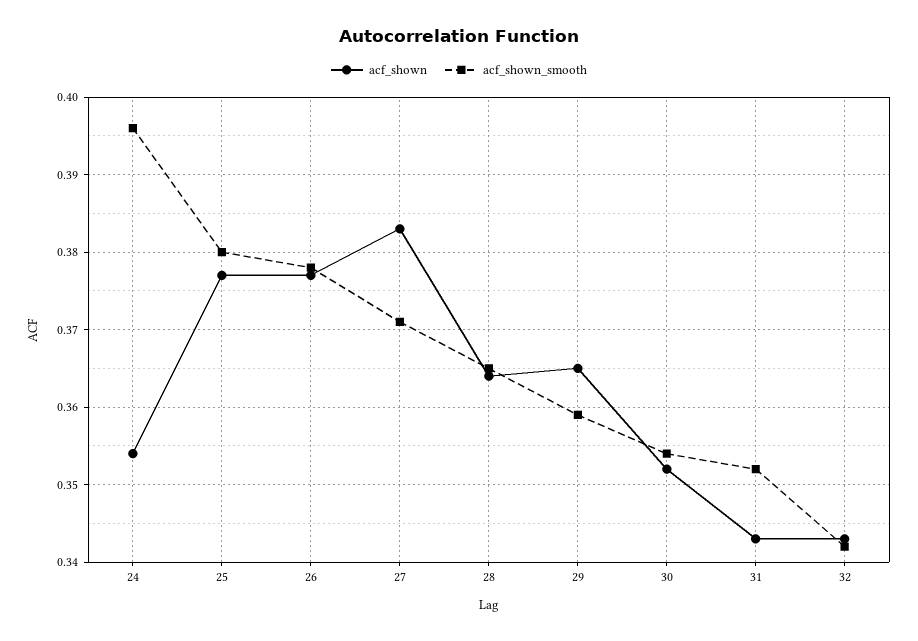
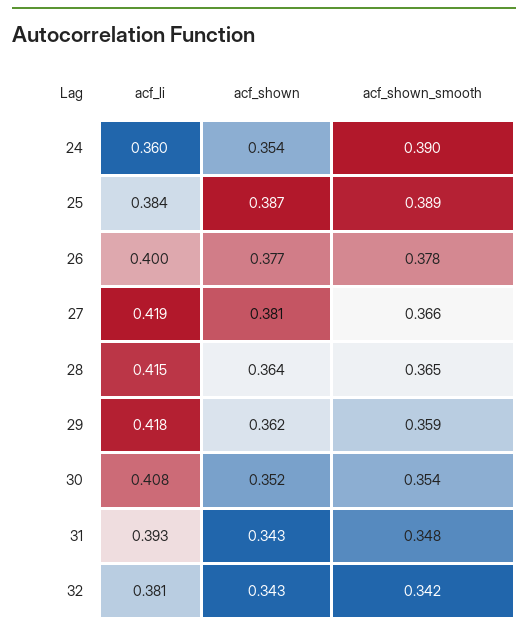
acf_shown_smooth, 24: 0.396 -> 0.39
acf_shown, 25: 0.377 -> 0.387
acf_shown_smooth, 25: 0.38 -> 0.389
acf_shown, 27: 0.383 -> 0.381
acf_shown_smooth, 27: 0.371 -> 0.366
acf_shown, 29: 0.365 -> 0.362
acf_shown_smooth, 31: 0.352 -> 0.348
acf_li, 24: none -> 0.36
acf_li, 25: none -> 0.384
acf_li, 26: none -> 0.4
acf_li, 27: none -> 0.419
acf_li, 28: none -> 0.415
acf_li, 29: none -> 0.418
acf_li, 30: none -> 0.408
acf_li, 31: none -> 0.393
acf_li, 32: none -> 0.381

